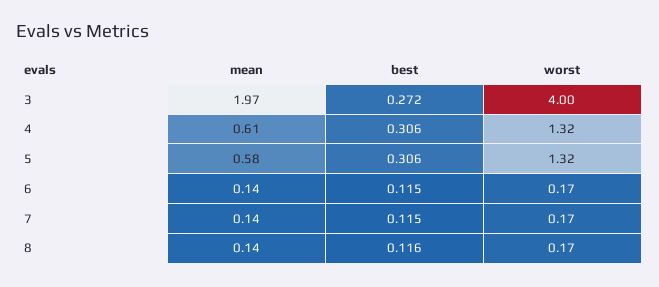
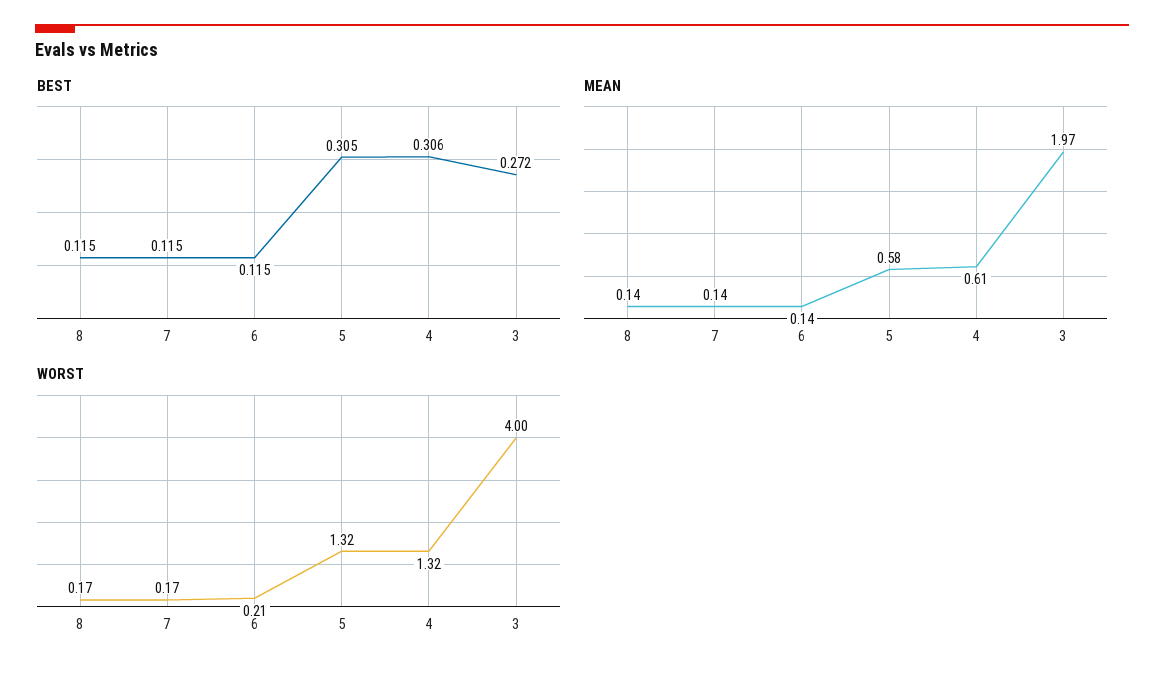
best, 5: 0.306 -> 0.305
worst, 6: 0.17 -> 0.21
best, 8: 0.116 -> 0.115

